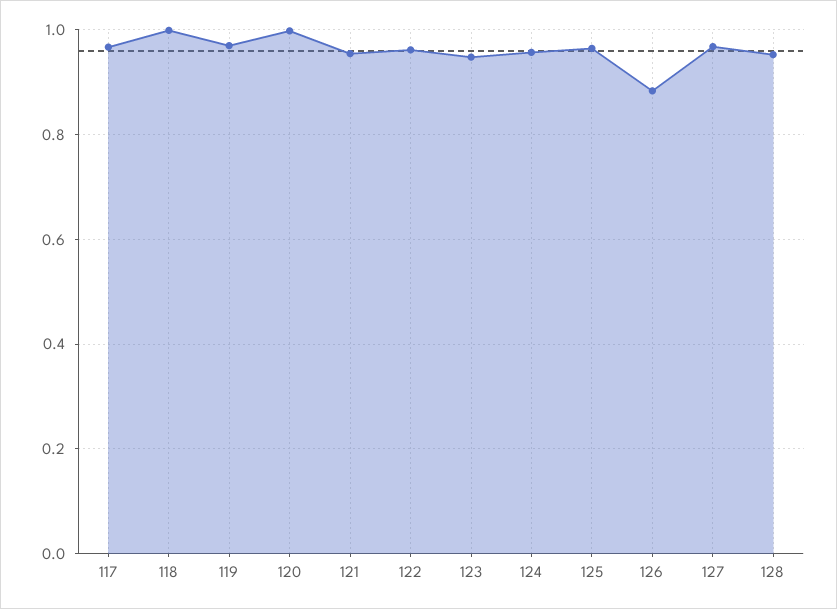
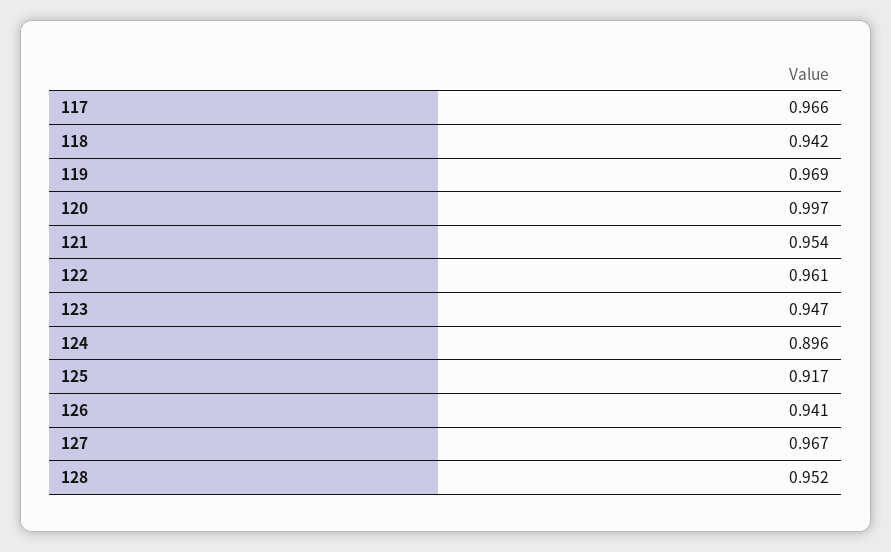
118: 1 -> 0.942
124: 0.96 -> 0.896
125: 0.96 -> 0.917
126: 0.88 -> 0.941

